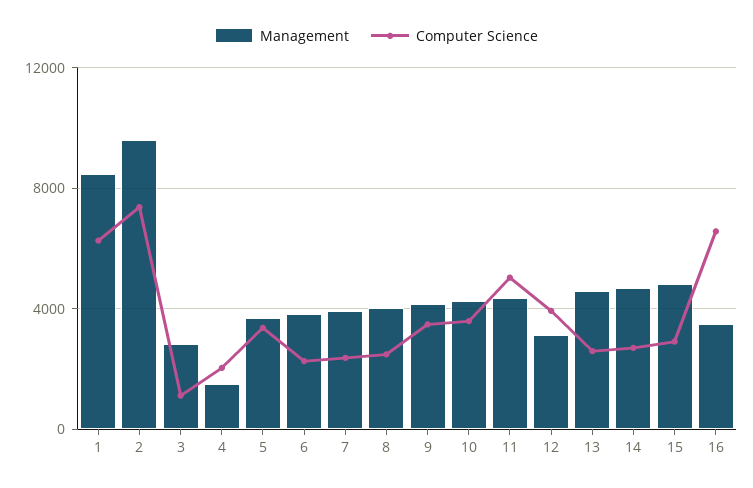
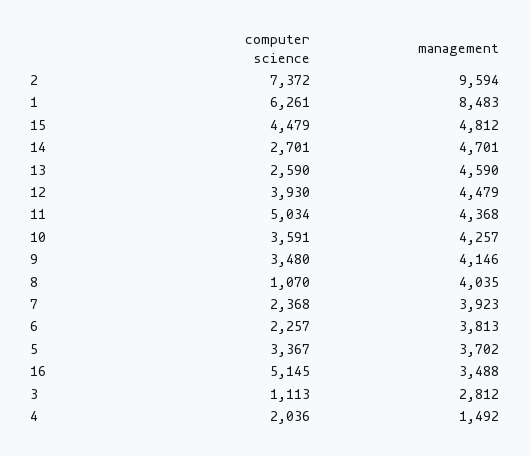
Computer Science, 8: 2500 -> 1070
Management, 12: 3000 -> 4479
Computer Science, 15: 3000 -> 4479
Computer Science, 16: 6500 -> 5145

